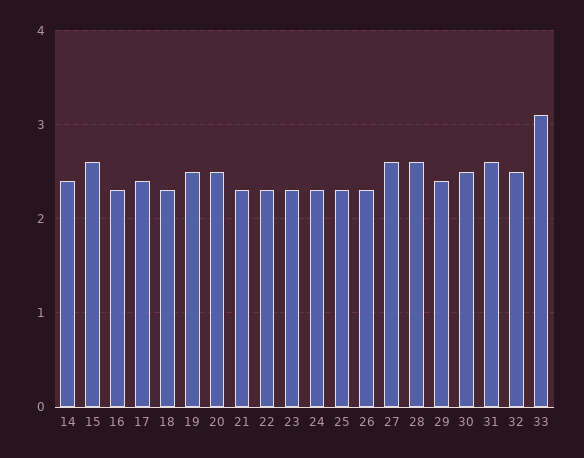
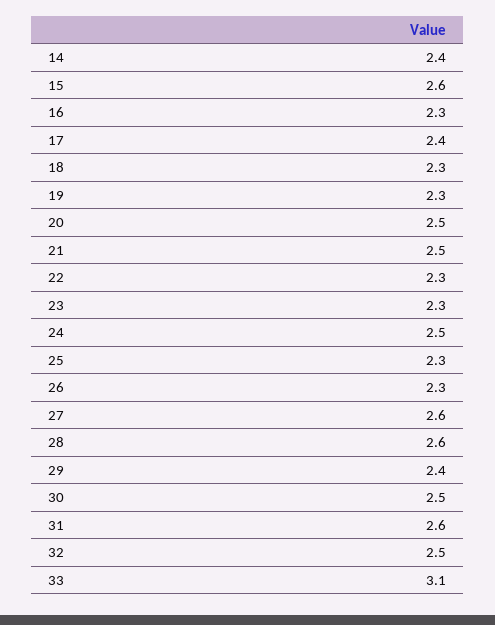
19: 2.5 -> 2.3
21: 2.3 -> 2.5
24: 2.3 -> 2.5

